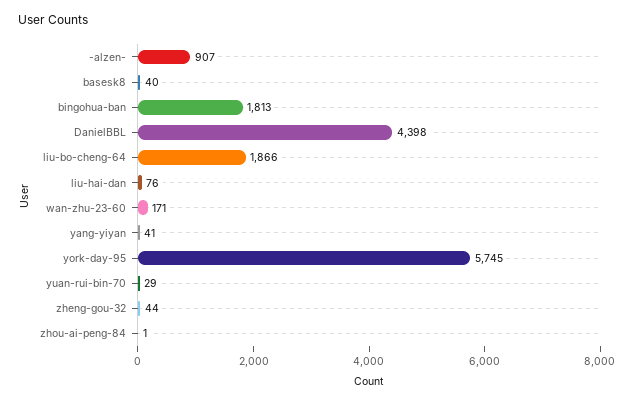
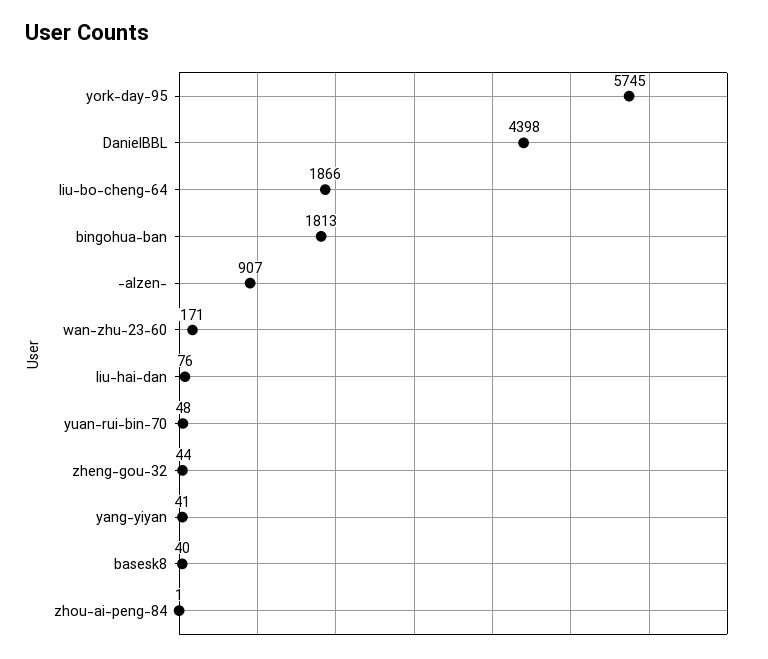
yuan-rui-bin-70: 29 -> 48

